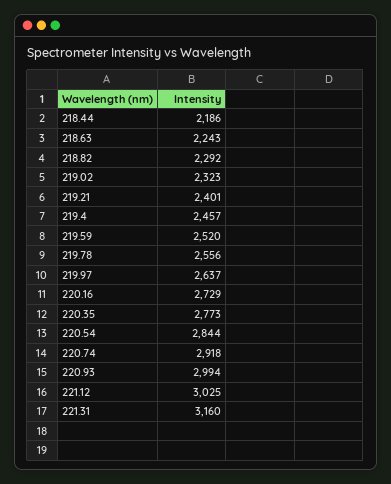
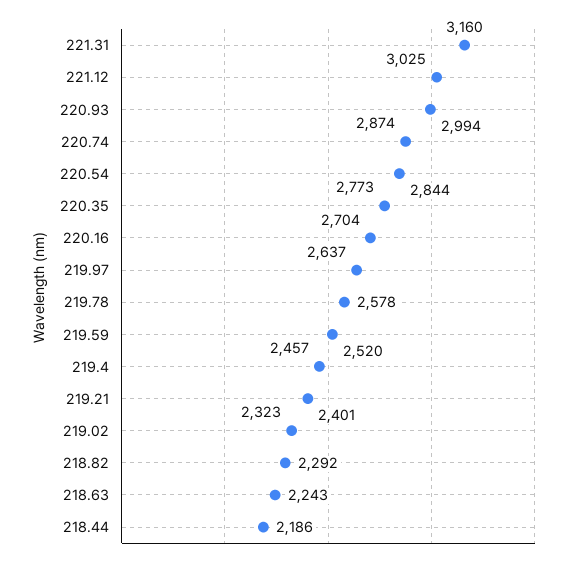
219.78: 2556 -> 2578
220.16: 2729 -> 2704
220.74: 2918 -> 2874

